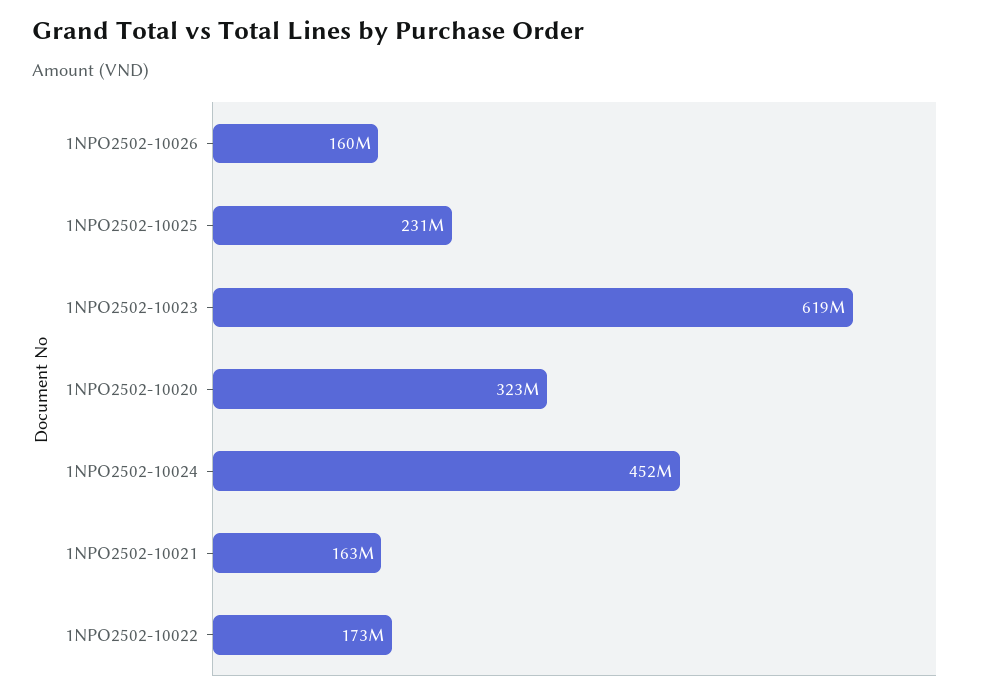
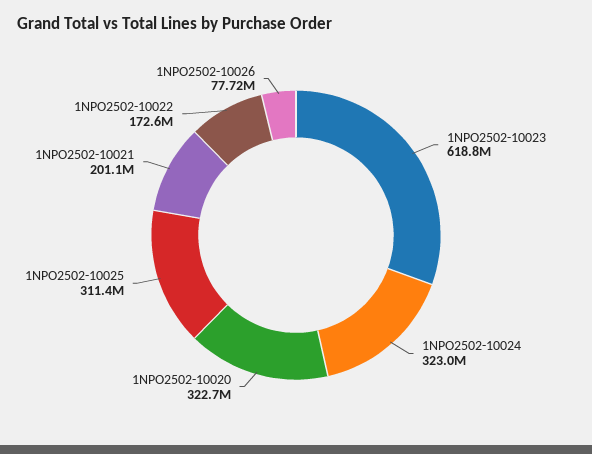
1NPO2502-10026: 160000000 -> 77720000
1NPO2502-10025: 231000000 -> 311400000
1NPO2502-10024: 452000000 -> 323000000
1NPO2502-10021: 163000000 -> 201100000

